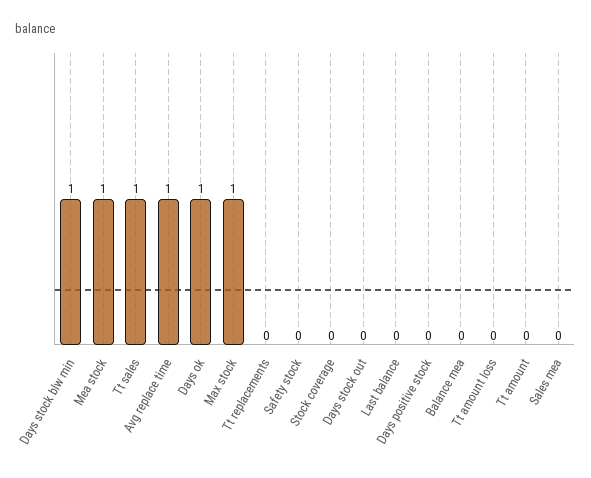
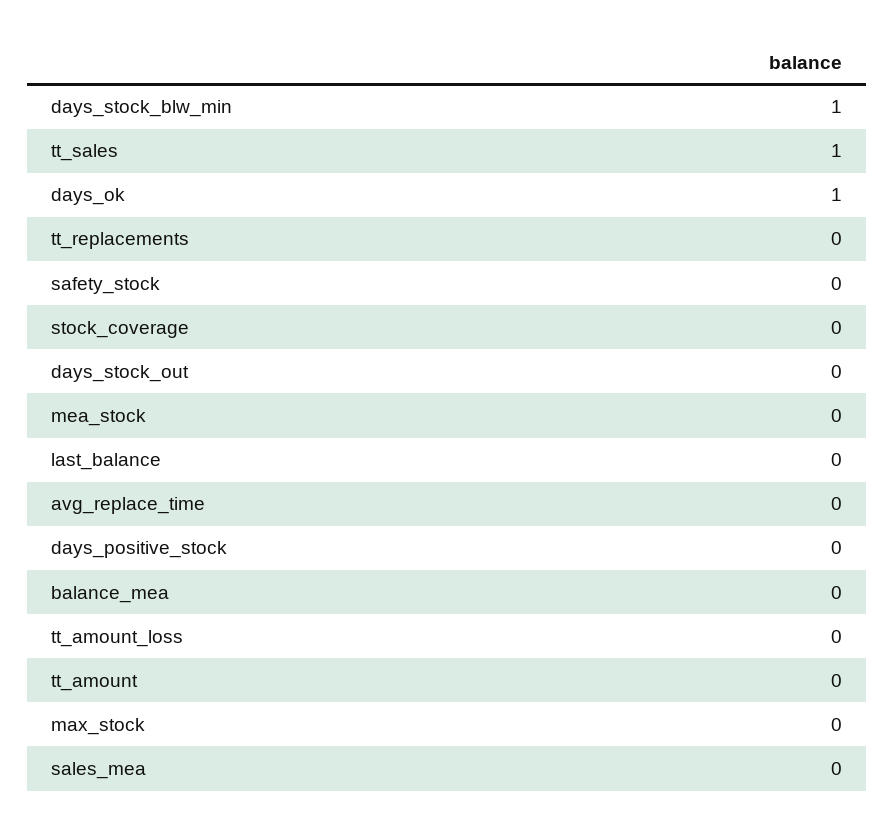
Mea stock: 1 -> 0
Avg replace time: 1 -> 0
Max stock: 1 -> 0

